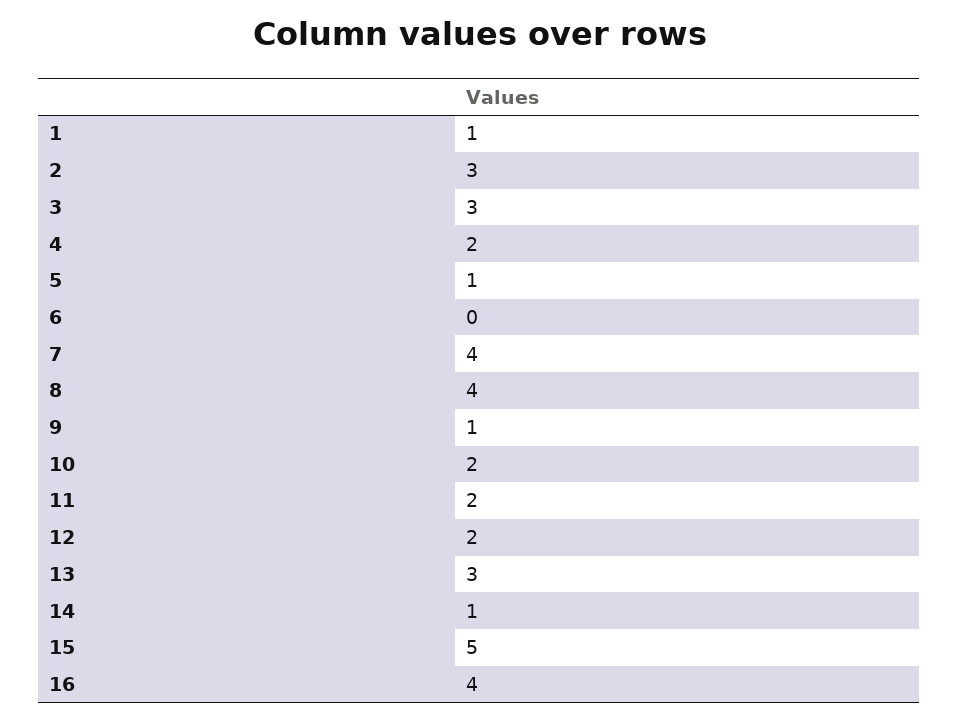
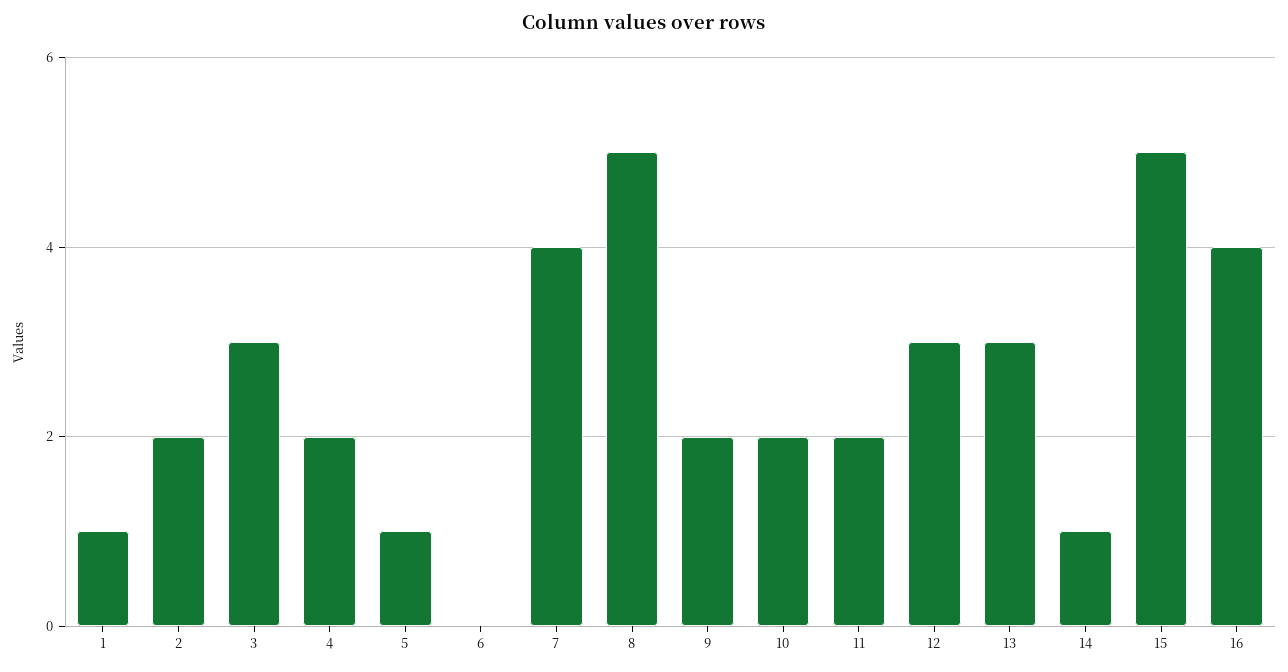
2: 3 -> 2
8: 4 -> 5
9: 1 -> 2
12: 2 -> 3

